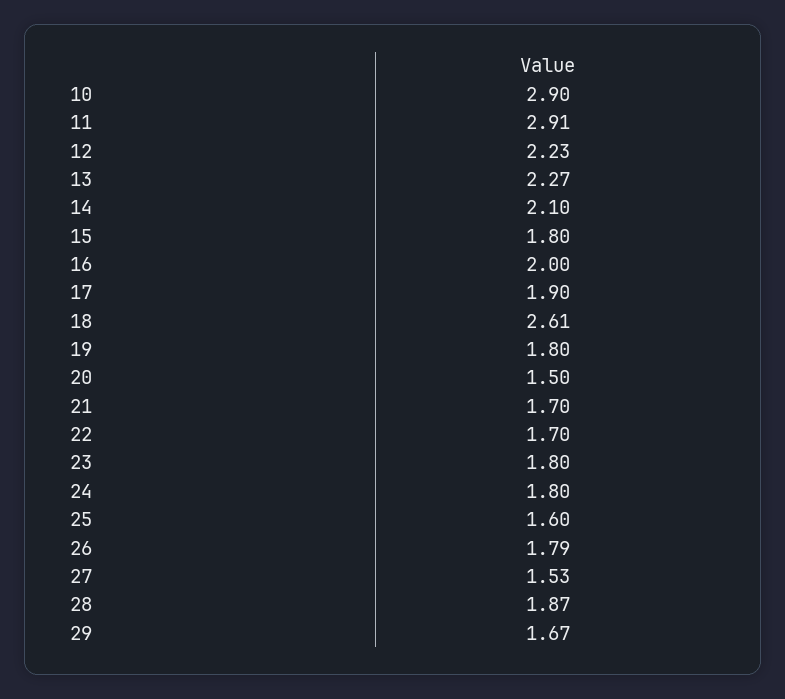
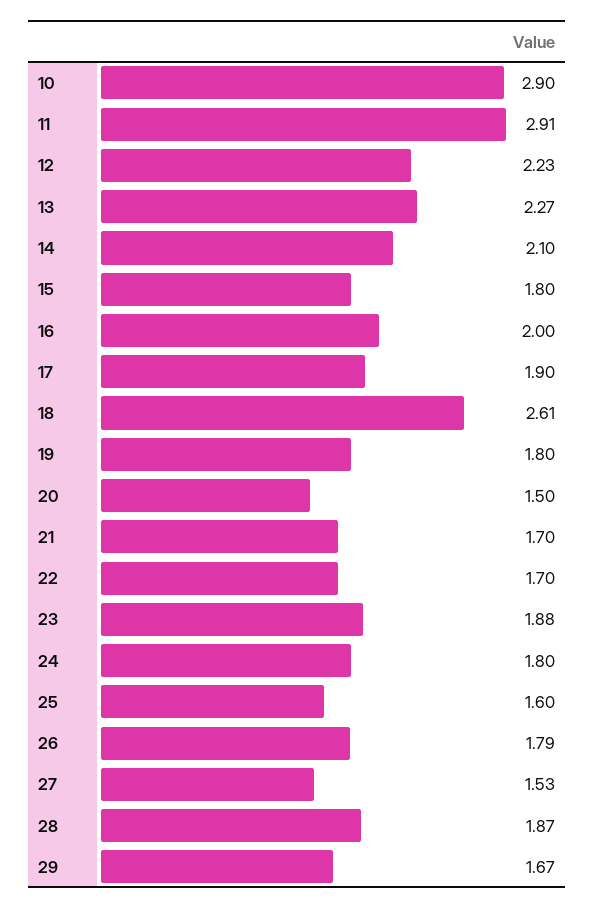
23: 1.8 -> 1.88

